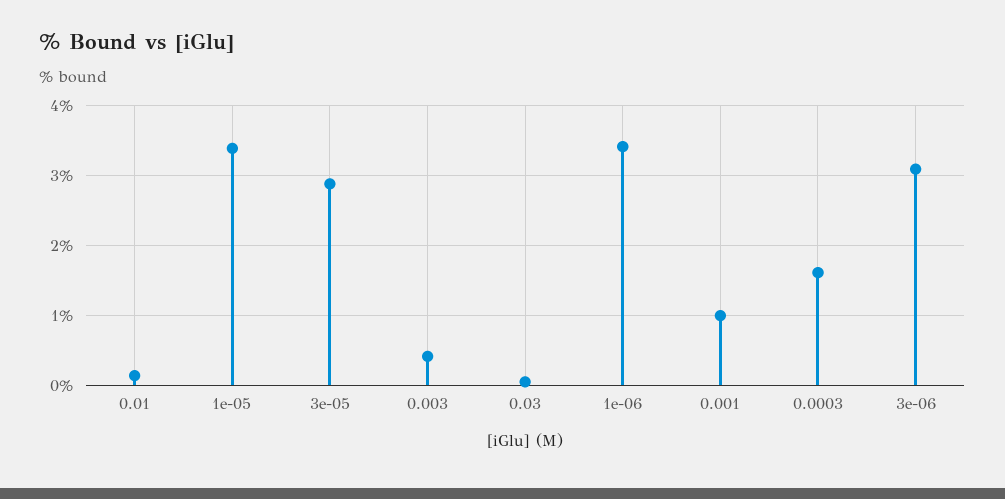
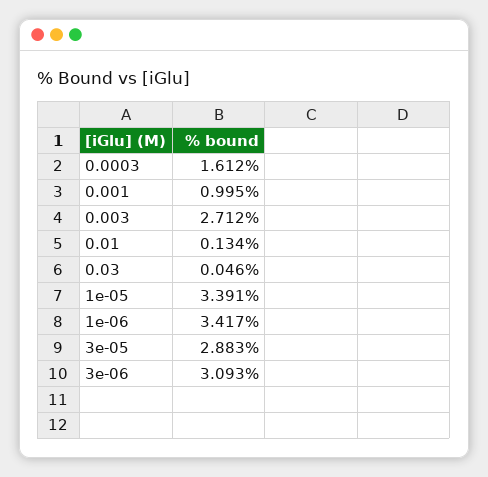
0.003: 0.4 -> 2.712

